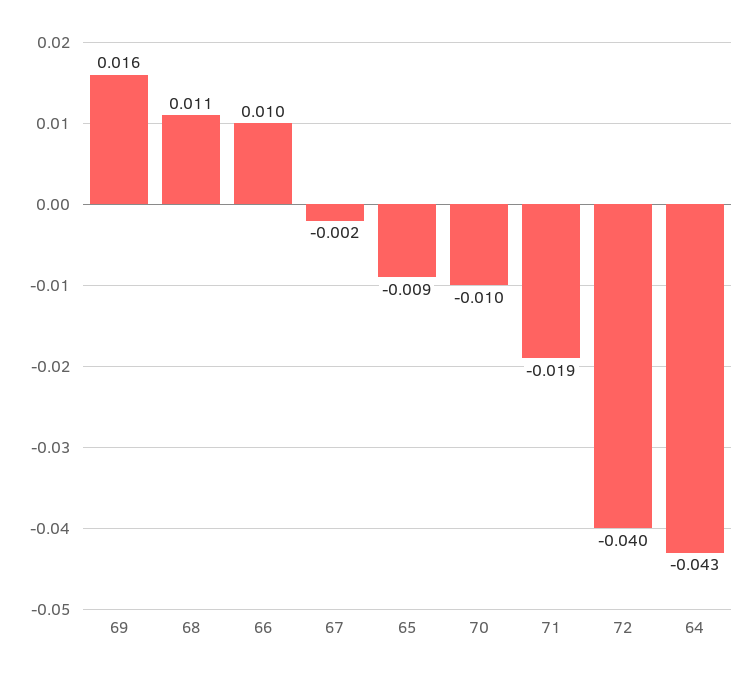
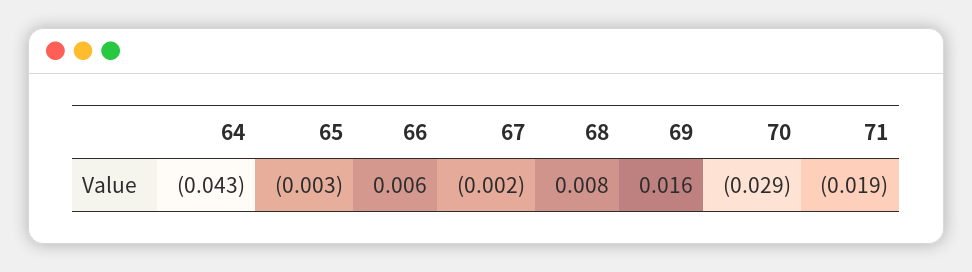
68: 0.011 -> 0.008
66: 0.01 -> 0.006
65: -0.009 -> -0.003
70: -0.01 -> -0.029
72: -0.04 -> none

